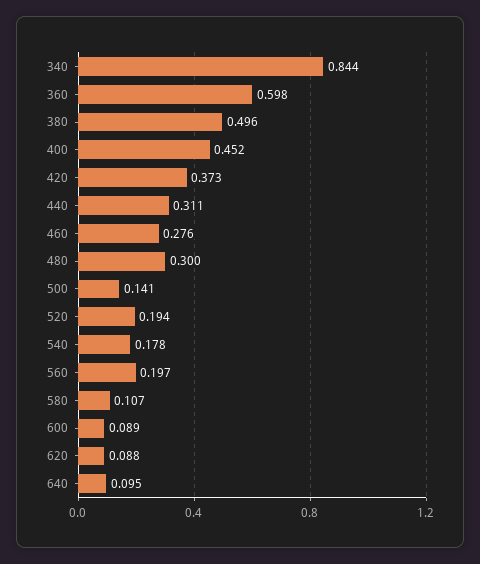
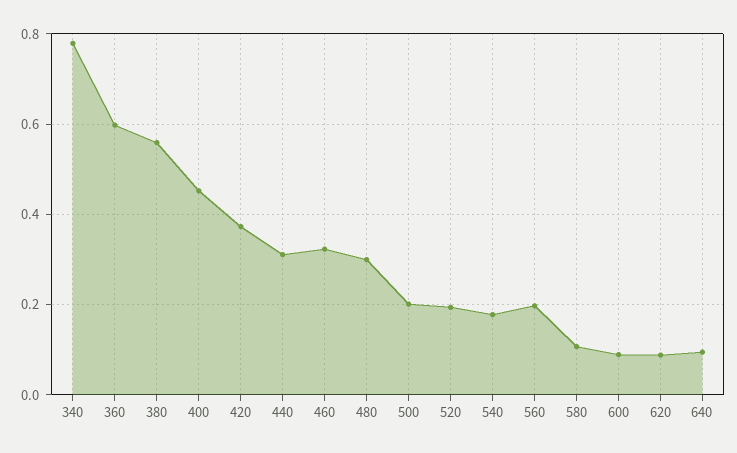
340: 0.844 -> 0.78
380: 0.496 -> 0.56
460: 0.276 -> 0.32
500: 0.141 -> 0.2

